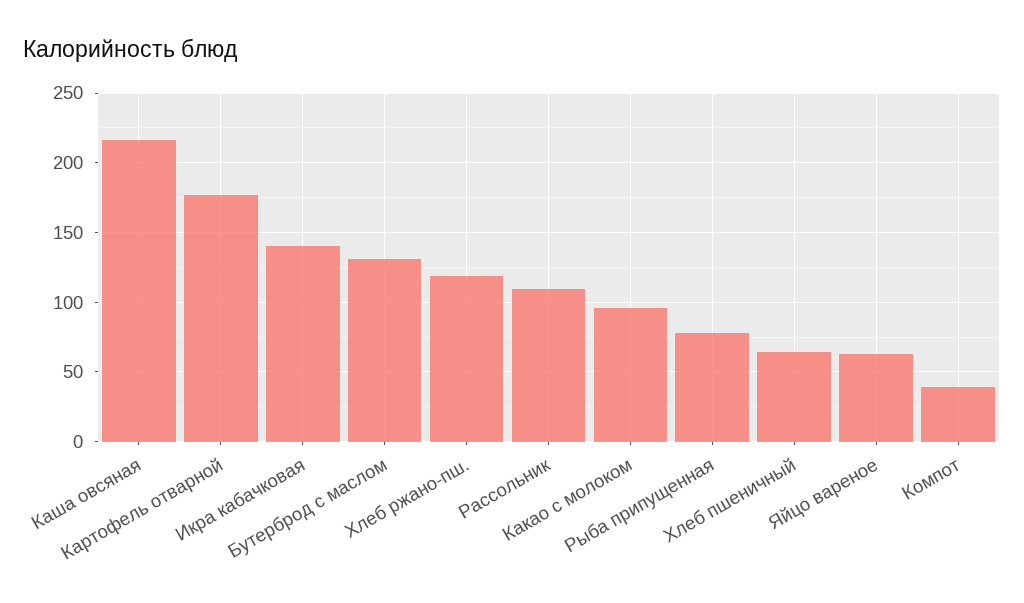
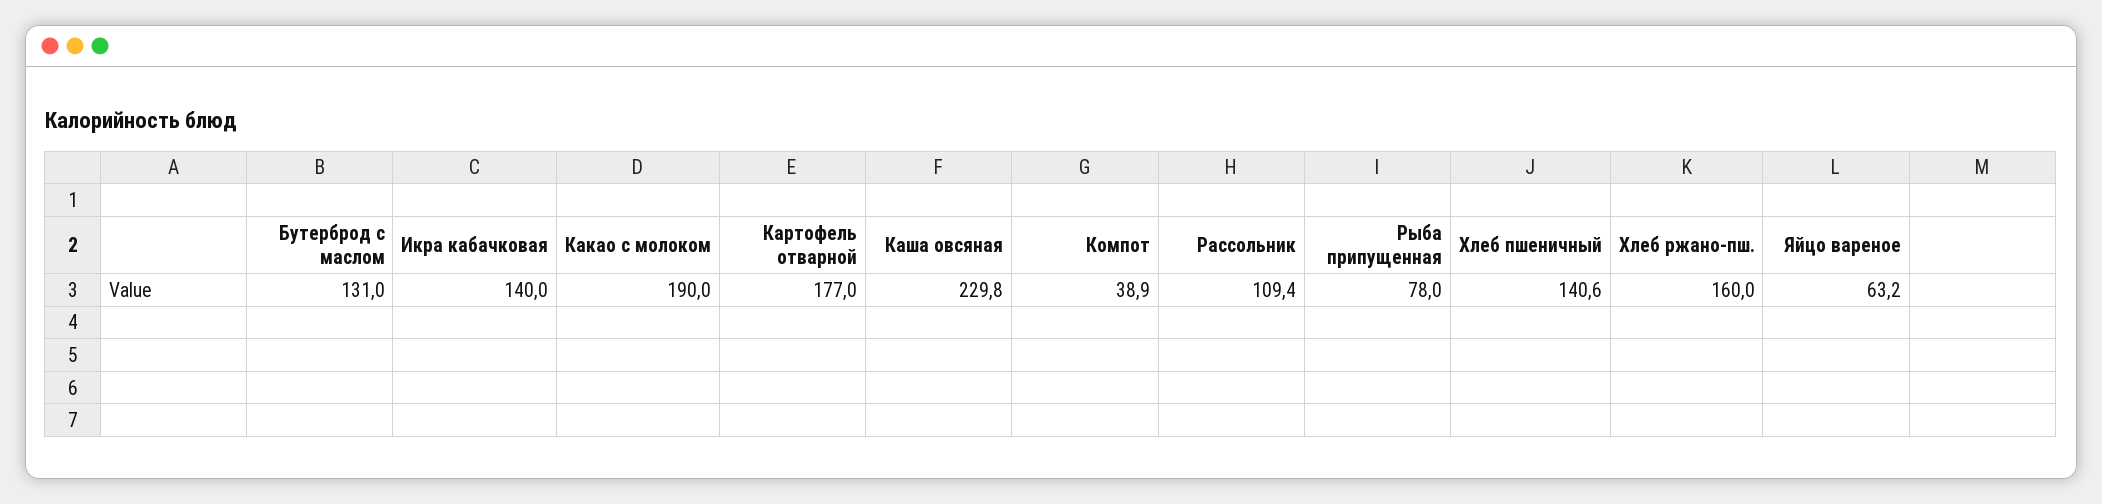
Каша овсяная: 215 -> 229.8
Хлеб ржано-пш.: 120 -> 160
Какао с молоком: 95 -> 190
Хлеб пшеничный: 65 -> 140.6

